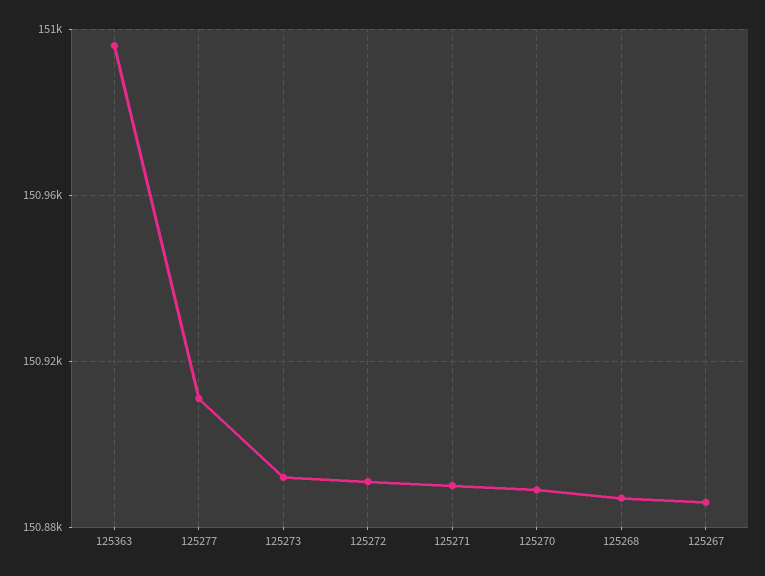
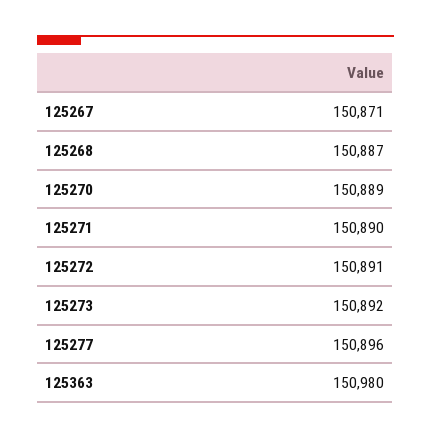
125363: 150995 -> 150980
125277: 150910 -> 150896
125267: 150885 -> 150871

